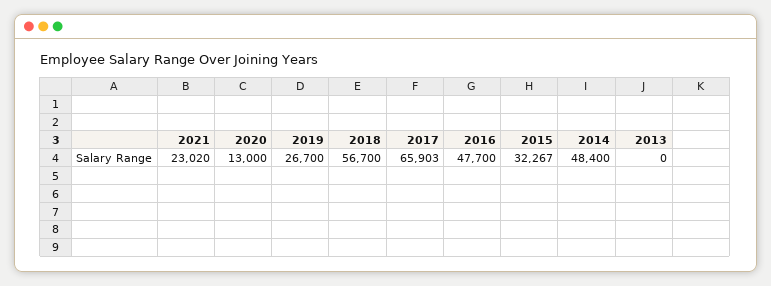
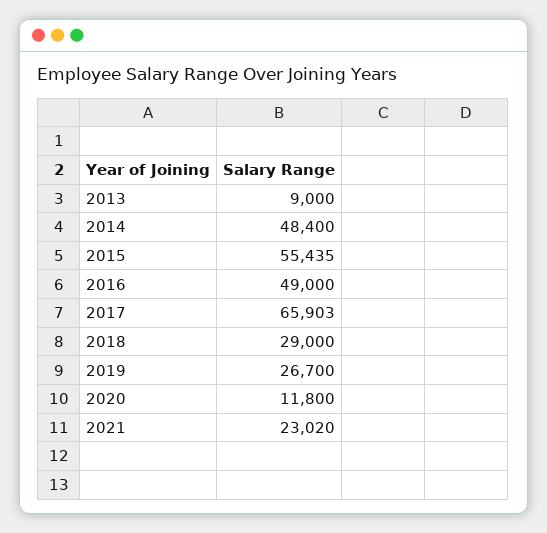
2020: 13000 -> 11800
2018: 56700 -> 29000
2016: 47700 -> 49000
2015: 32267 -> 55435
2013: 0 -> 9000

